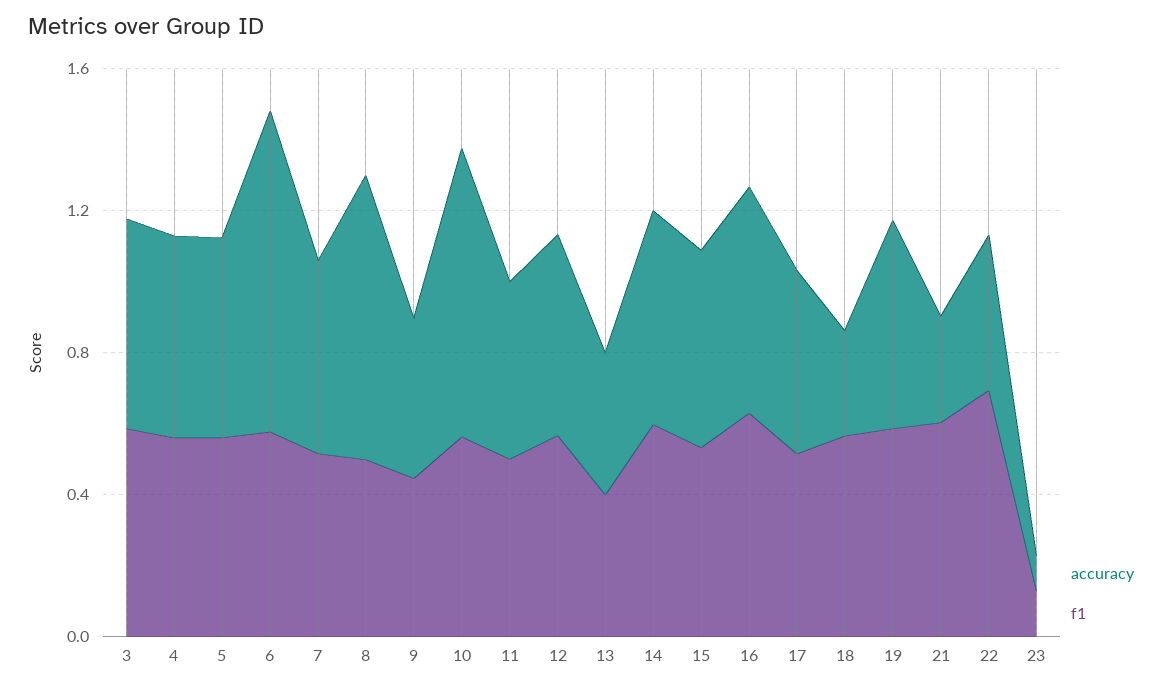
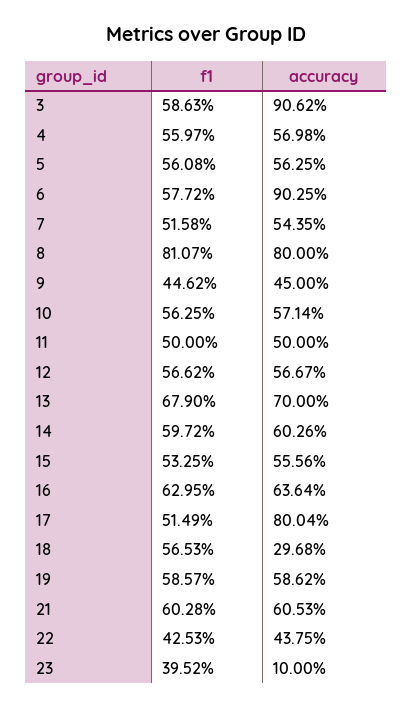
accuracy, 3: 0.6 -> 0.9062
f1, 8: 0.5 -> 0.8107
accuracy, 10: 0.8 -> 0.5714
accuracy, 13: 0.4 -> 0.7
f1, 13: 0.4 -> 0.679
accuracy, 17: 0.5 -> 0.8004
accuracy, 21: 0.3 -> 0.6053
f1, 22: 0.7 -> 0.4253
f1, 23: 0.1 -> 0.3952

